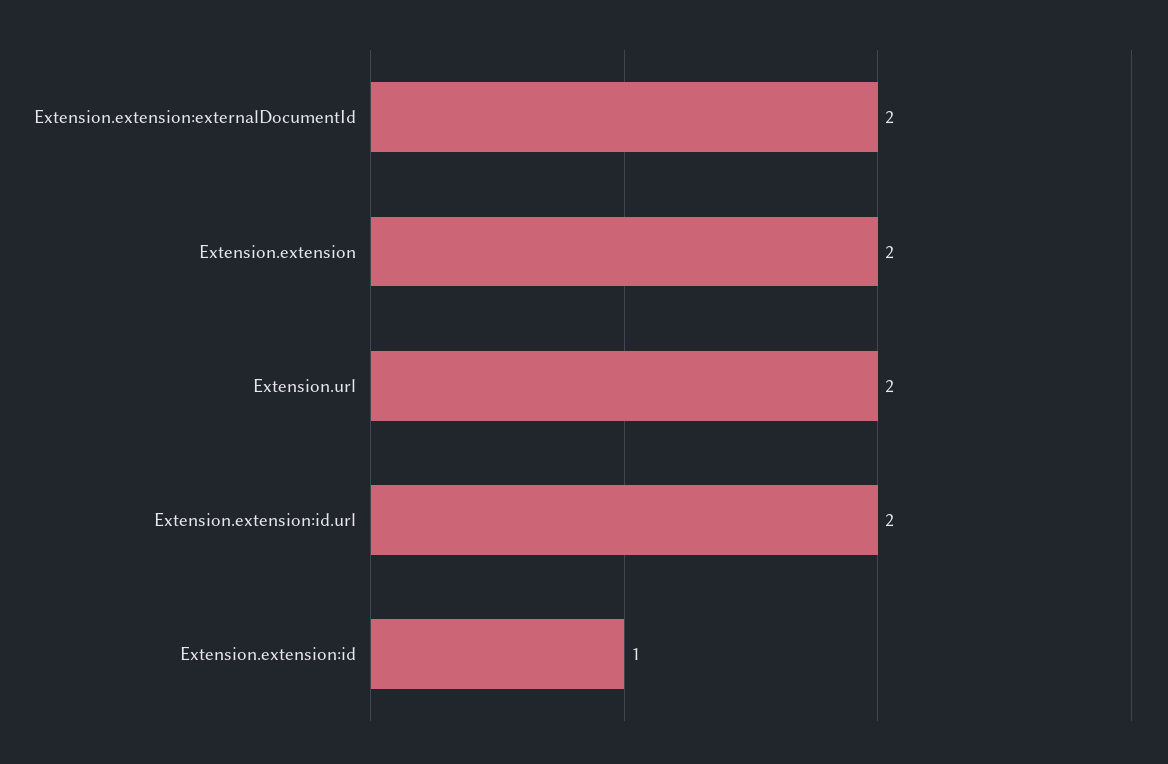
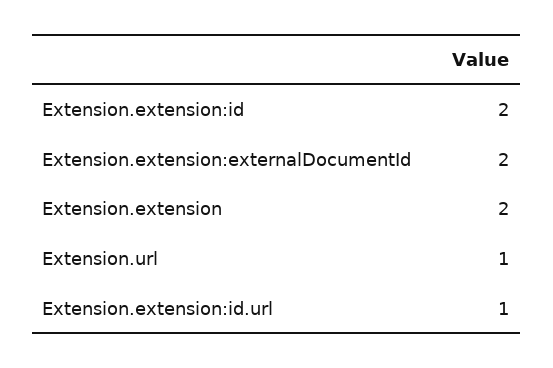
Extension.url: 2 -> 1
Extension.extension:id.url: 2 -> 1
Extension.extension:id: 1 -> 2

